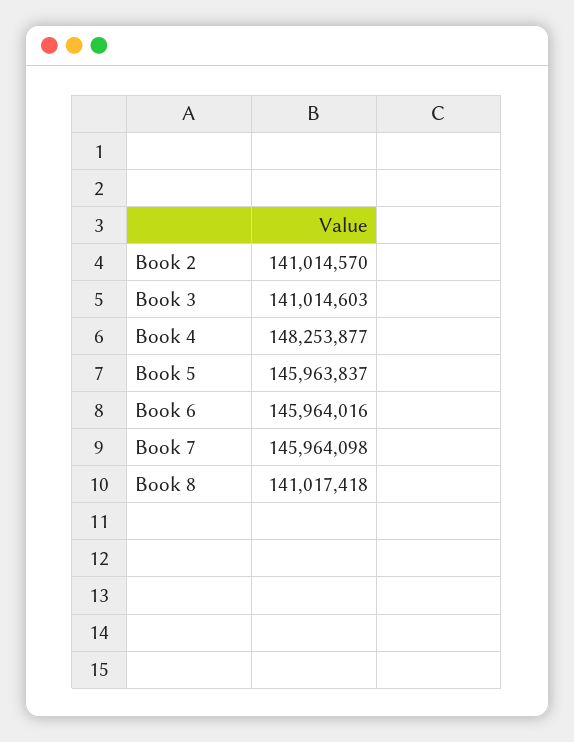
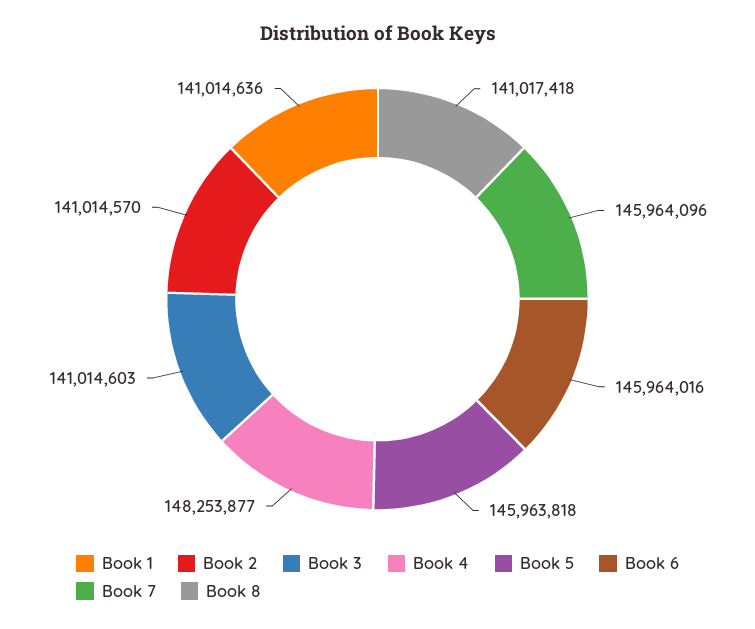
Book 5: 145963837 -> 145963818
Book 7: 145964098 -> 145964096
Book 1: none -> 141014636

